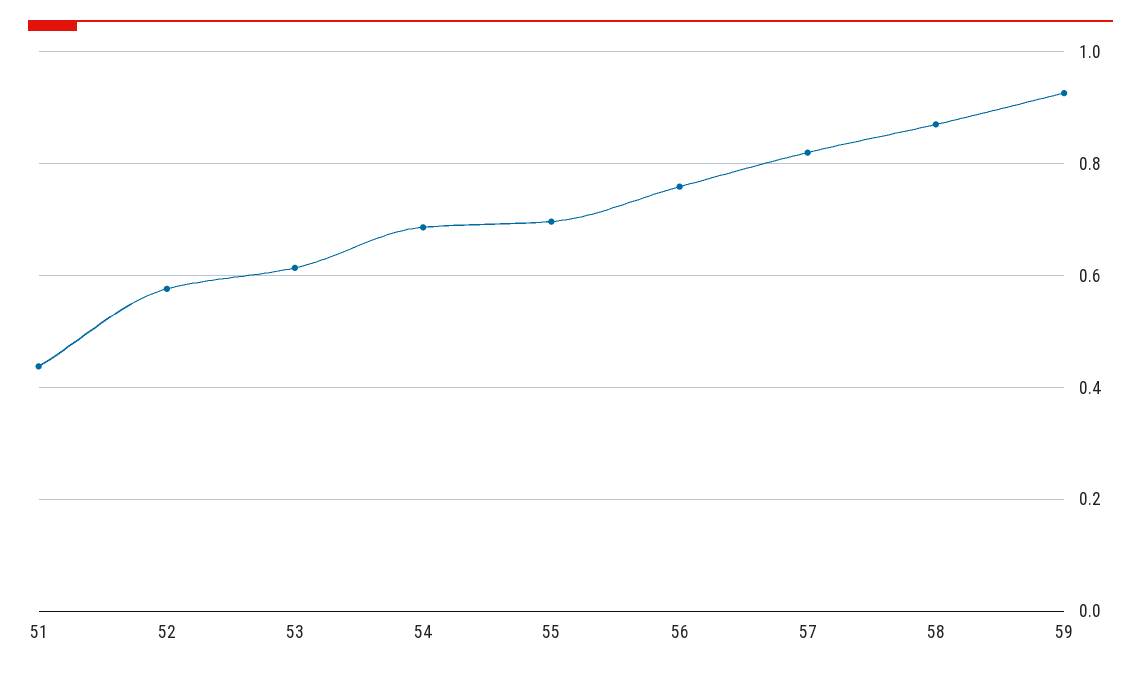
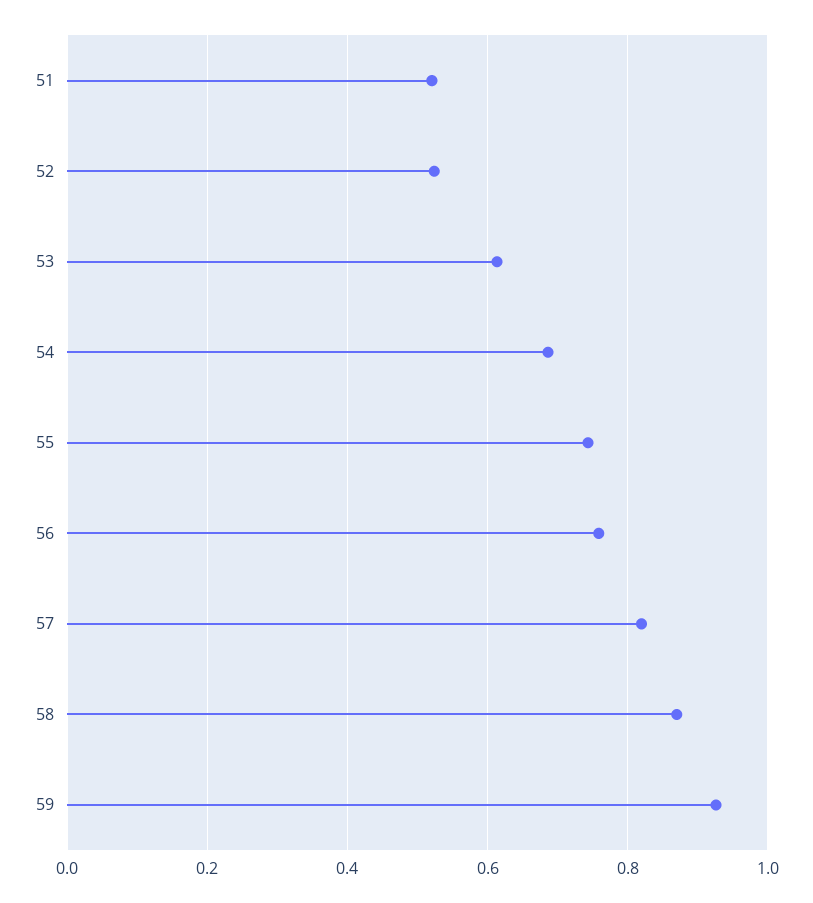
51: 0.44 -> 0.52
52: 0.58 -> 0.52
55: 0.7 -> 0.74

